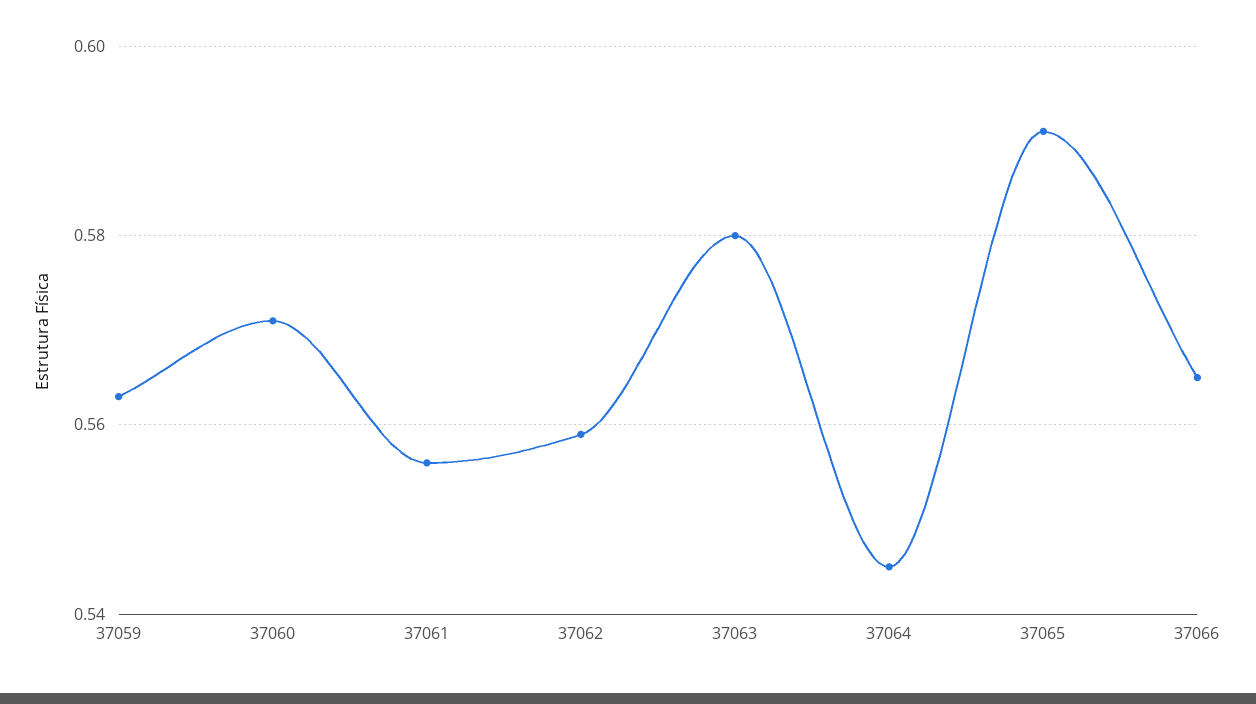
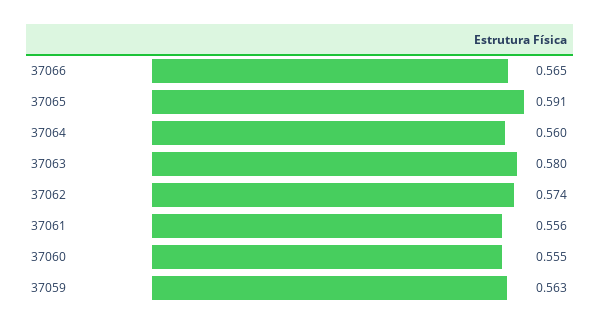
37060: 0.57 -> 0.555
37062: 0.56 -> 0.574
37064: 0.545 -> 0.56

